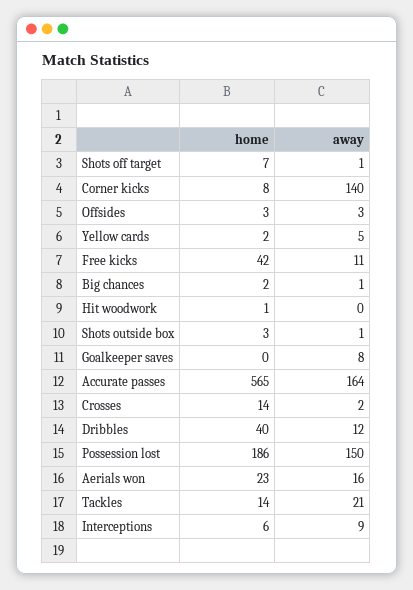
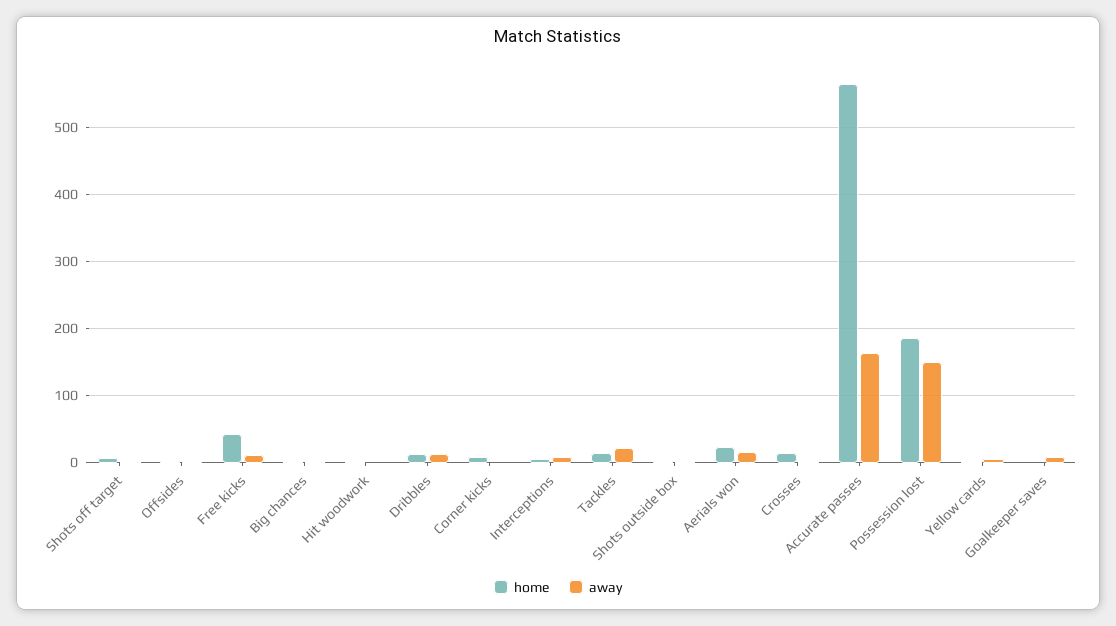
away, Corner kicks: 140 -> 0
home, Dribbles: 40 -> 10

